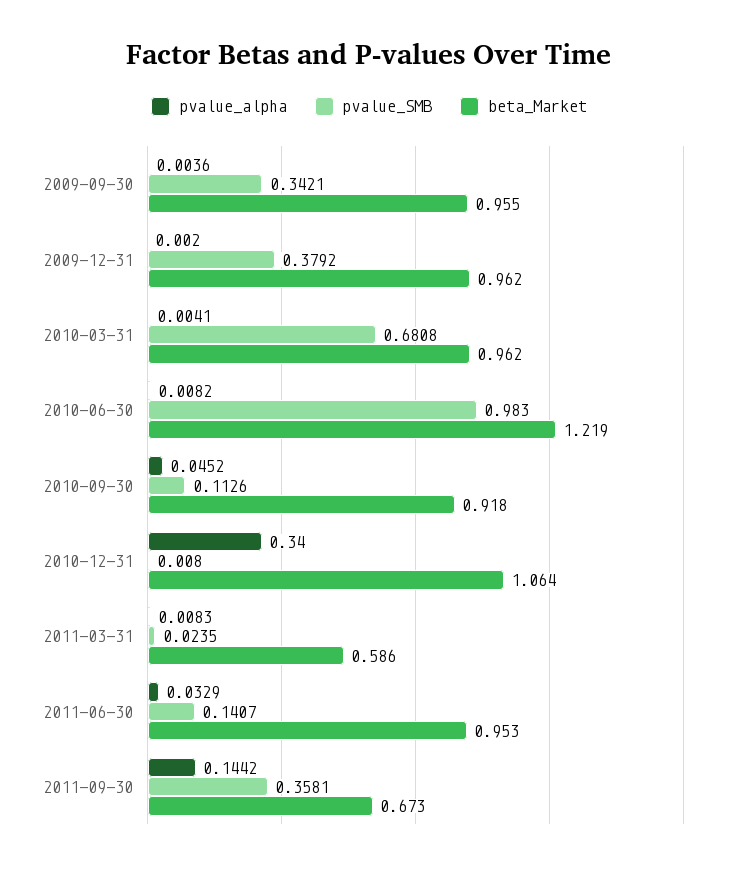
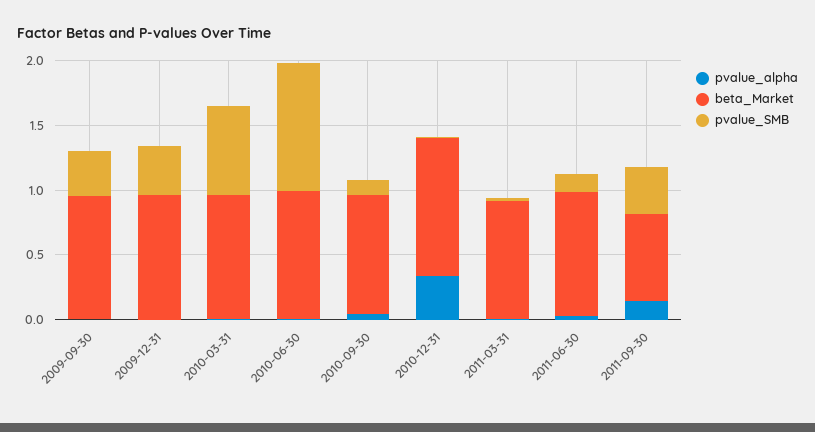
beta_Market, 2010-06-30: 1.219 -> 1
beta_Market, 2011-03-31: 0.586 -> 0.9

